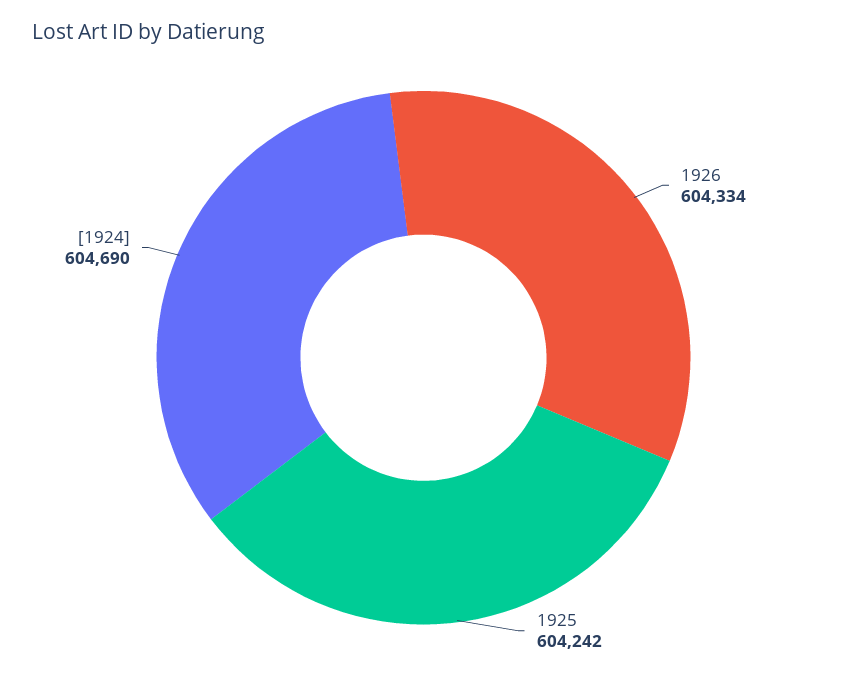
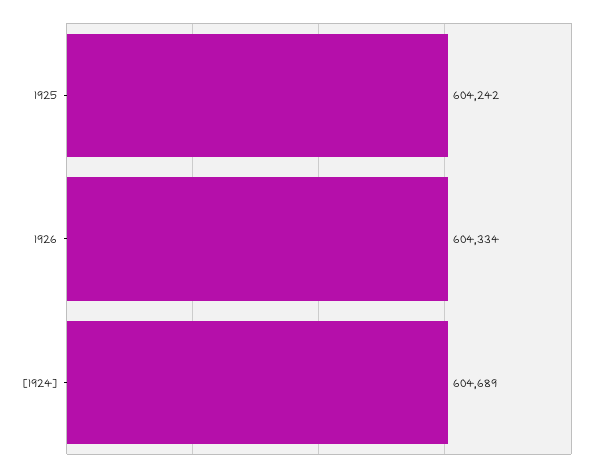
[1924]: 604690 -> 604689

